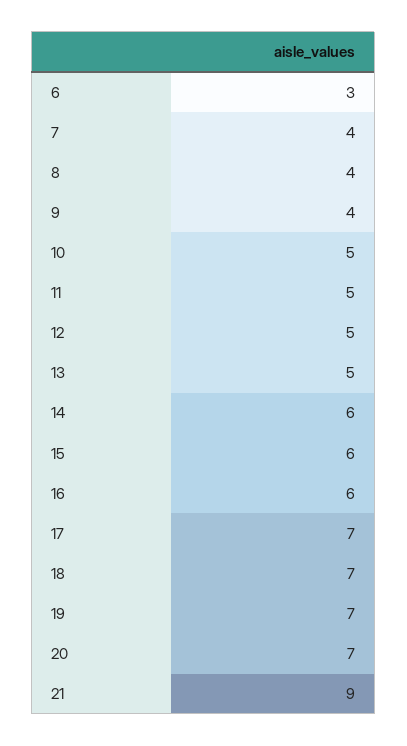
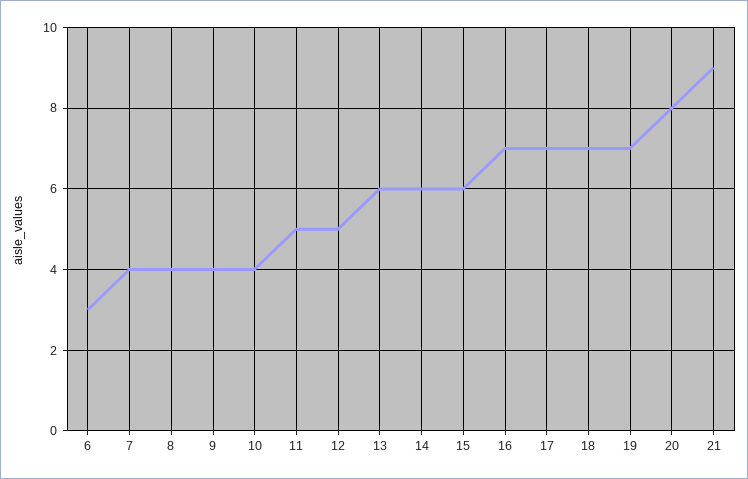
10: 5 -> 4
13: 5 -> 6
16: 6 -> 7
20: 7 -> 8

